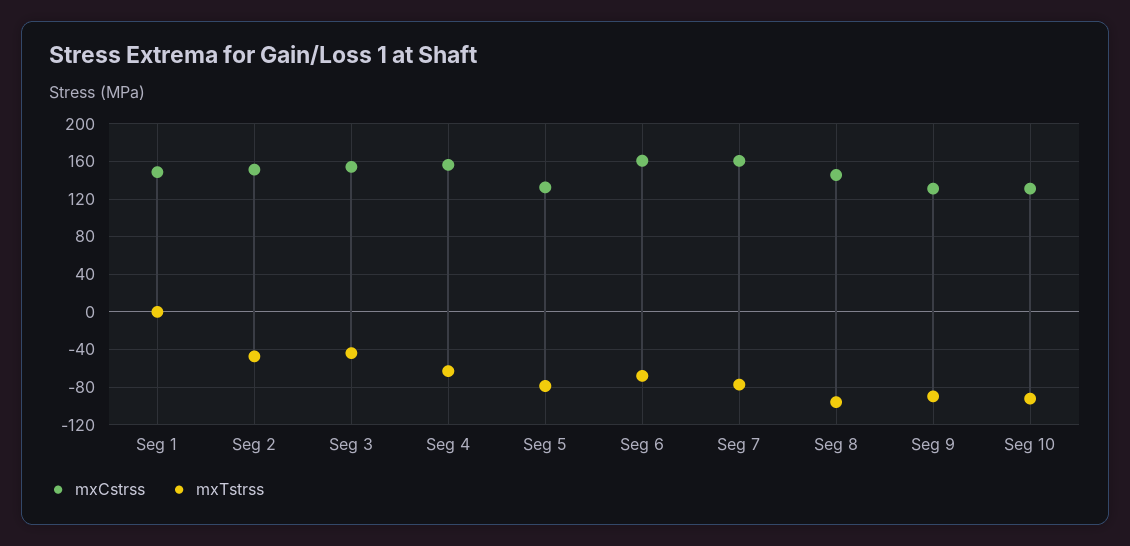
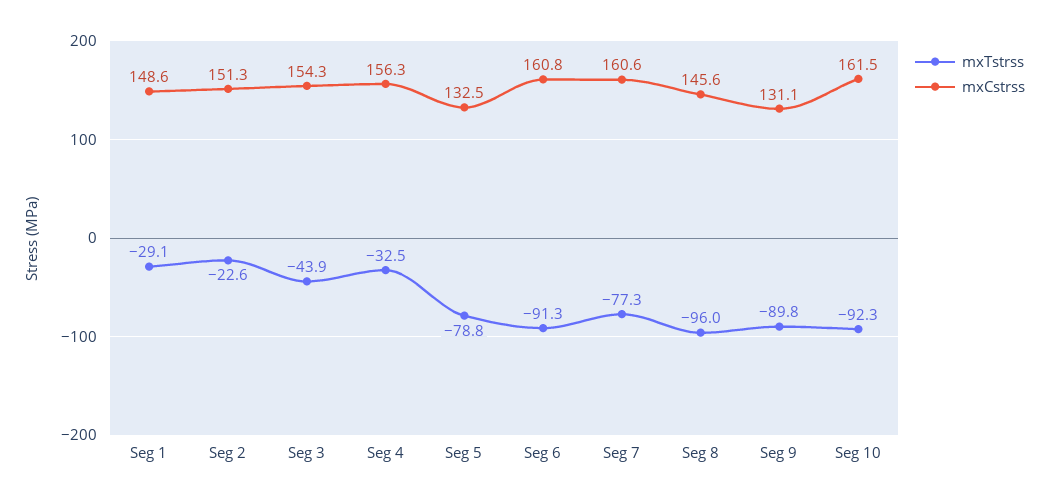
mxTstrss, Seg 1: 0 -> -29.1
mxTstrss, Seg 2: -50 -> -22.6
mxTstrss, Seg 4: -60 -> -32.5
mxTstrss, Seg 6: -70 -> -91.3
mxCstrss, Seg 10: 130 -> 161.5

